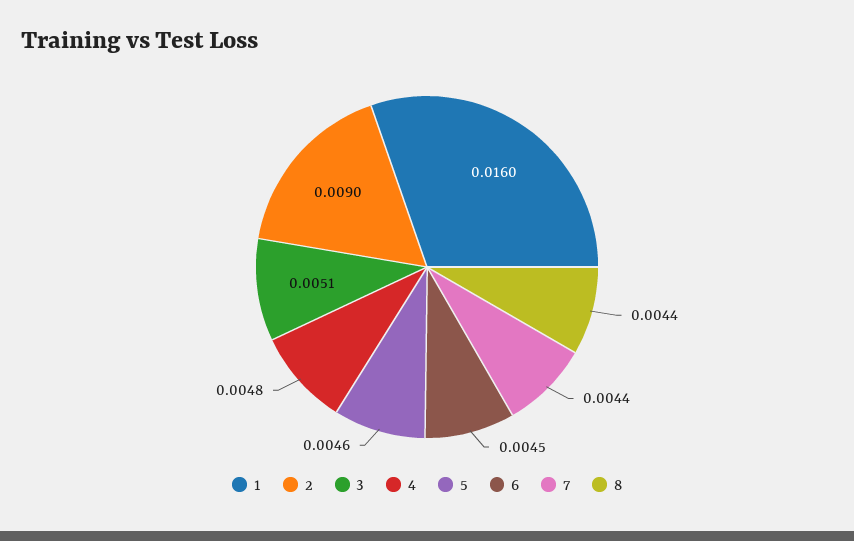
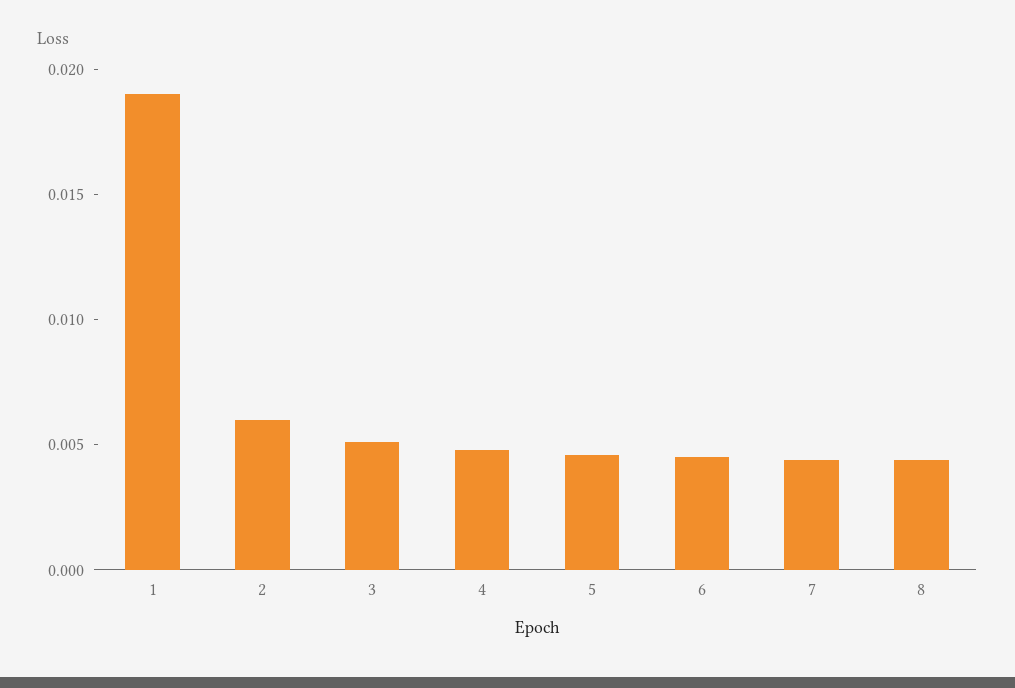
1: 0.016 -> 0.019
2: 0.009 -> 0.006

